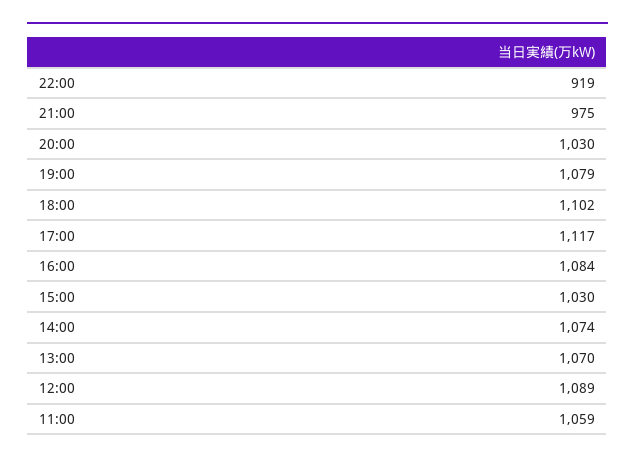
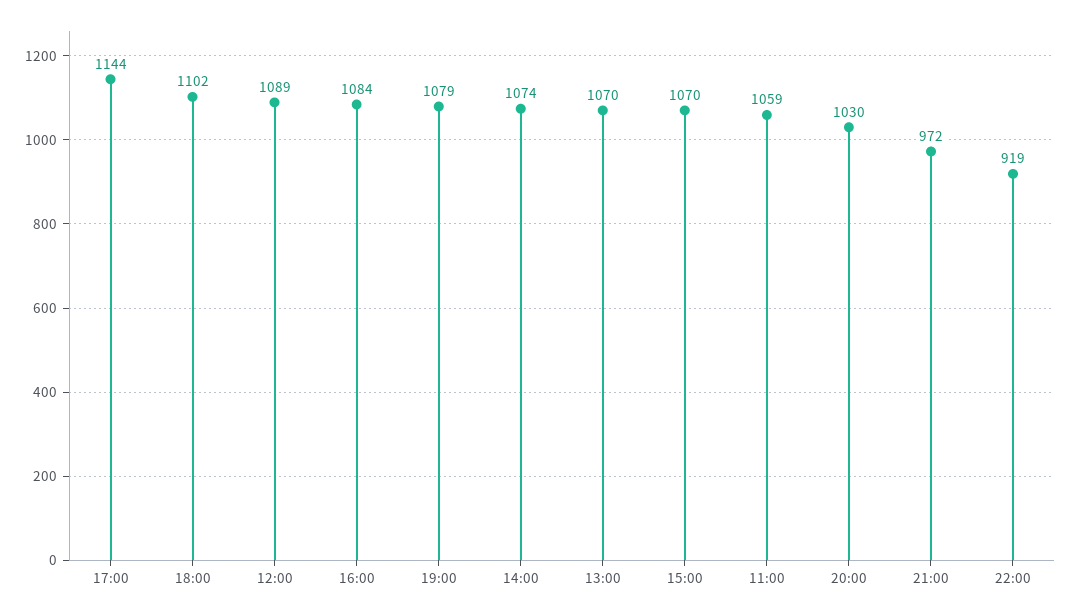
21:00: 975 -> 972
17:00: 1117 -> 1144
15:00: 1030 -> 1070

